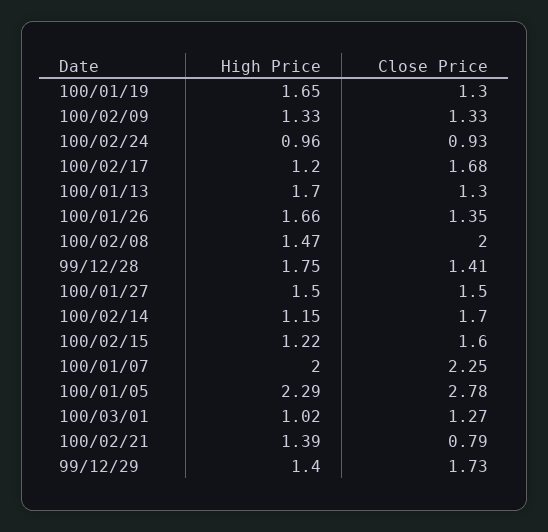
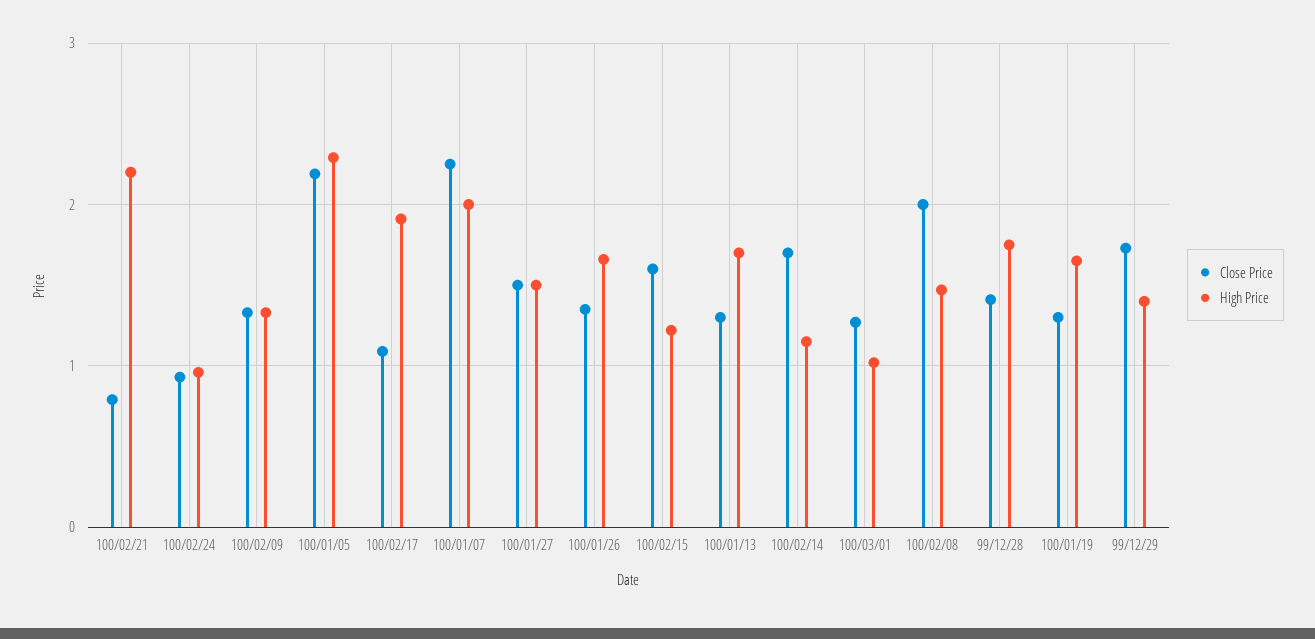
High Price, 100/02/17: 1.2 -> 1.9
Close Price, 100/02/17: 1.68 -> 1.1
Close Price, 100/01/05: 2.78 -> 2.2
High Price, 100/02/21: 1.39 -> 2.2

